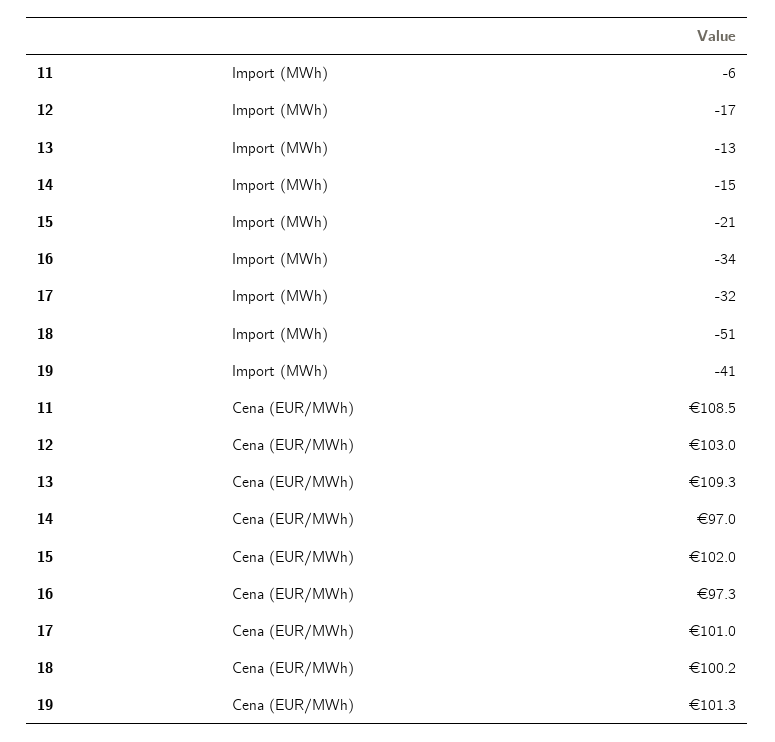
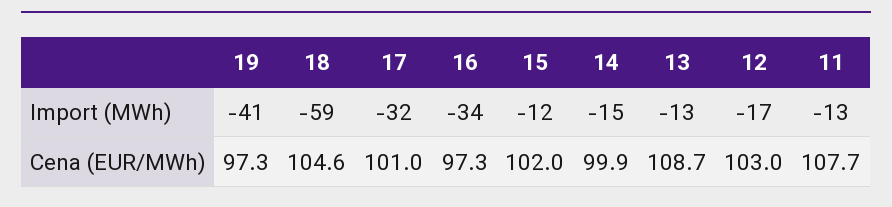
11, Import (MWh): -6 -> -13
15, Import (MWh): -21 -> -12
18, Import (MWh): -51 -> -59
11, Cena (EUR/MWh): 108.5 -> 107.7
13, Cena (EUR/MWh): 109.3 -> 108.7
14, Cena (EUR/MWh): 97 -> 99.9
18, Cena (EUR/MWh): 100.2 -> 104.6
19, Cena (EUR/MWh): 101.3 -> 97.3

